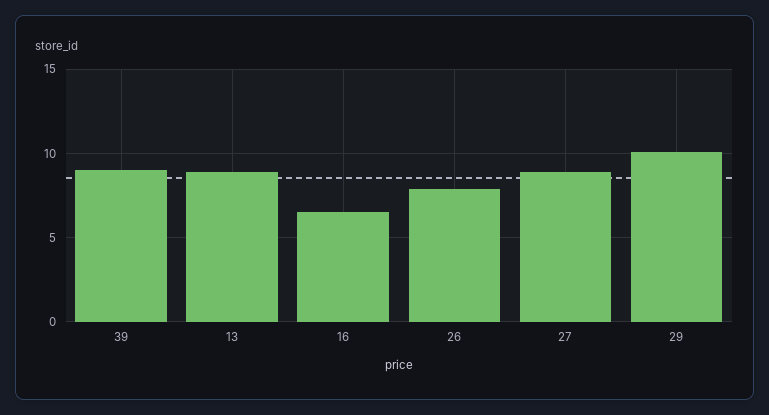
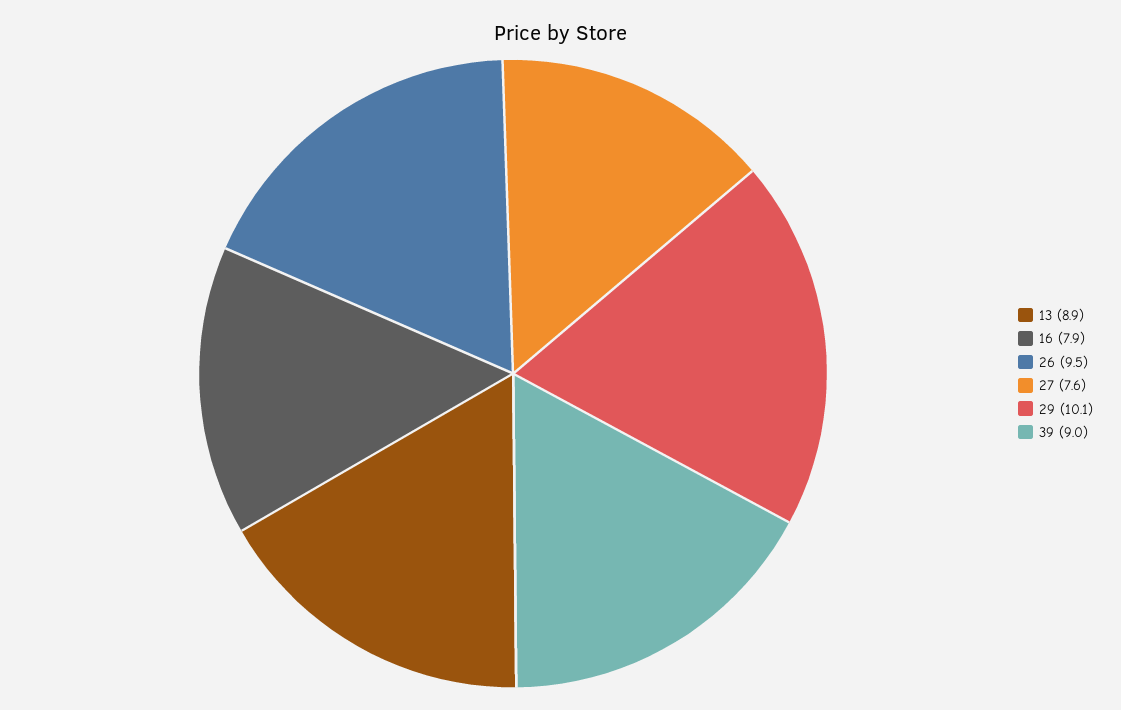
16: 6.5 -> 7.9
26: 8 -> 9.5
27: 9 -> 7.6

